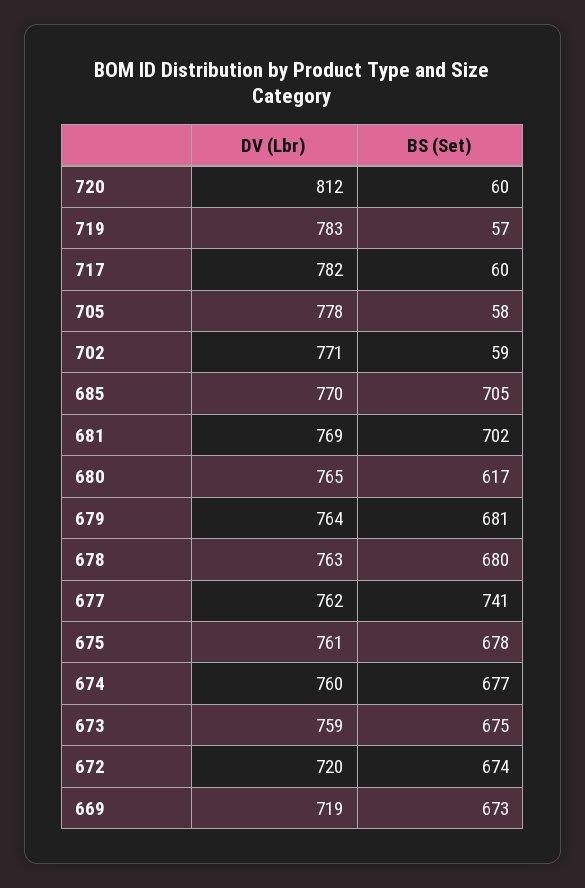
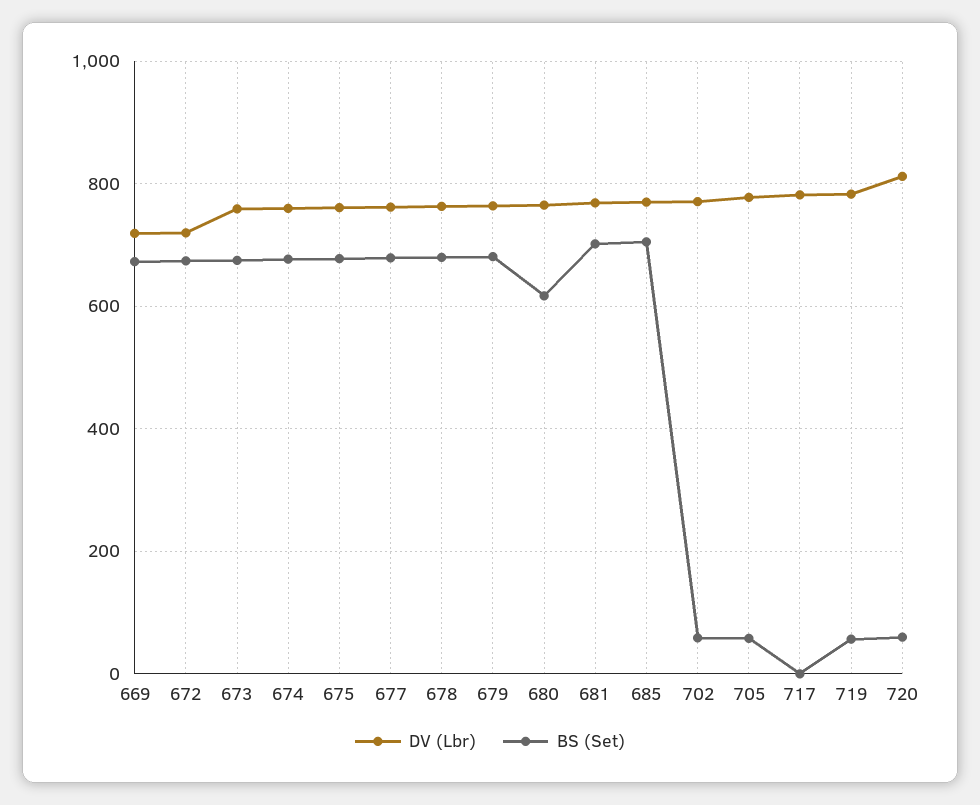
BS (Set), 717: 60 -> 0
BS (Set), 677: 741 -> 680

